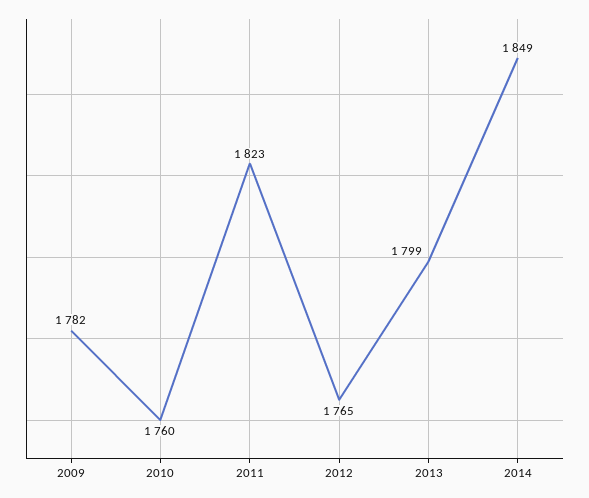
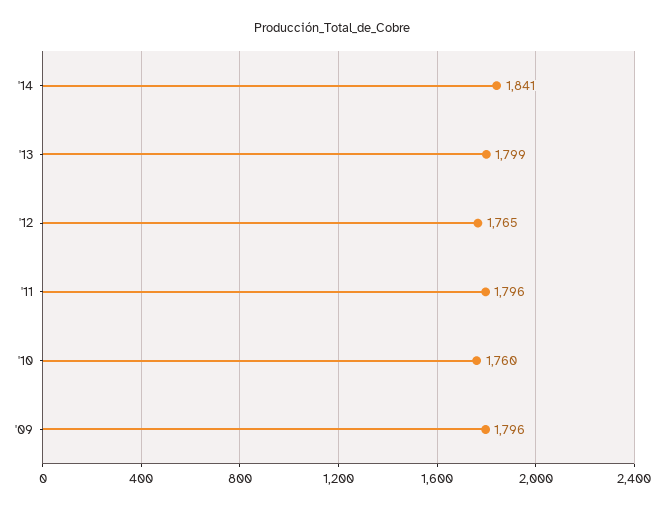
2009: 1782 -> 1796
2011: 1823 -> 1796
2014: 1849 -> 1841

